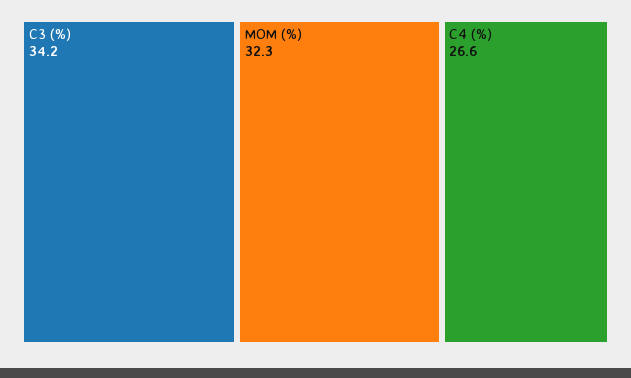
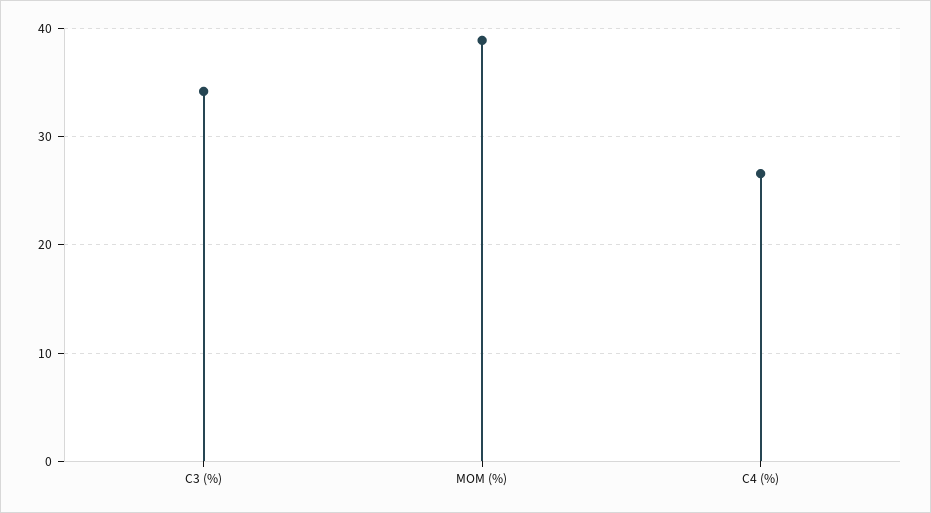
MOM (%): 32.3 -> 39

